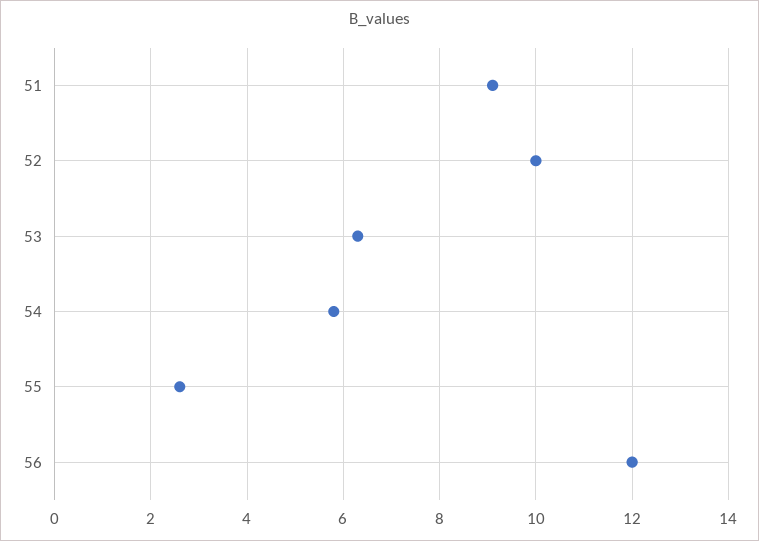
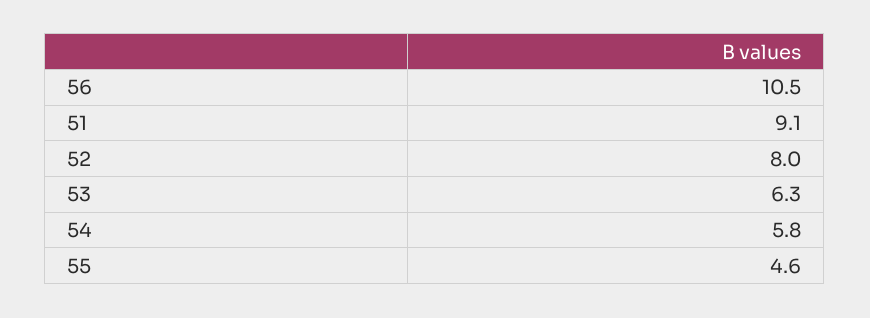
52: 10 -> 8
55: 2.5 -> 4.6
56: 12 -> 10.5

